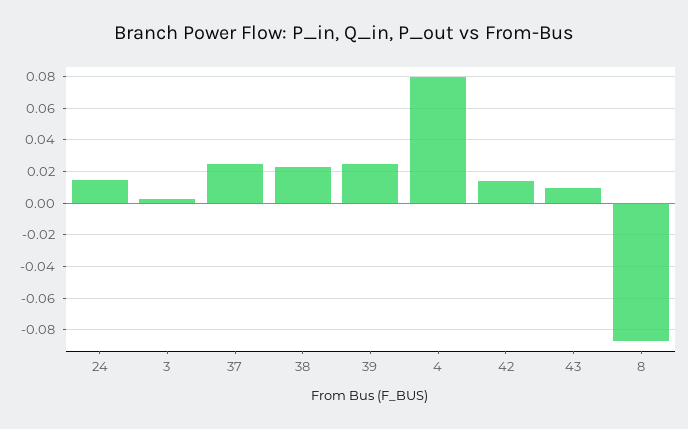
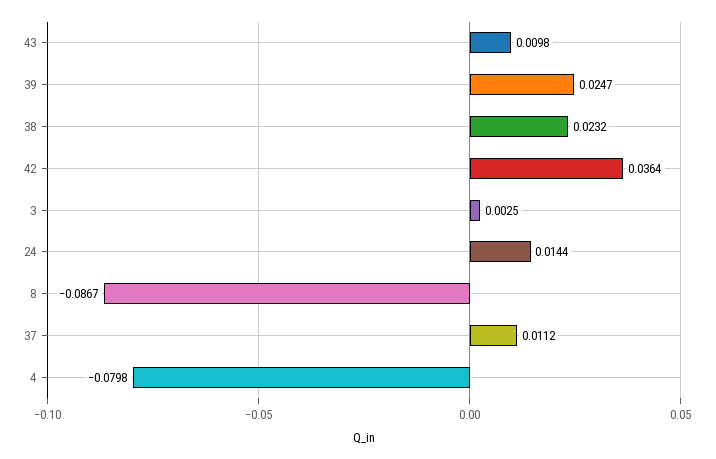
37: 0.025 -> 0.0112
4: 0.08 -> -0.0798
42: 0.015 -> 0.0364

